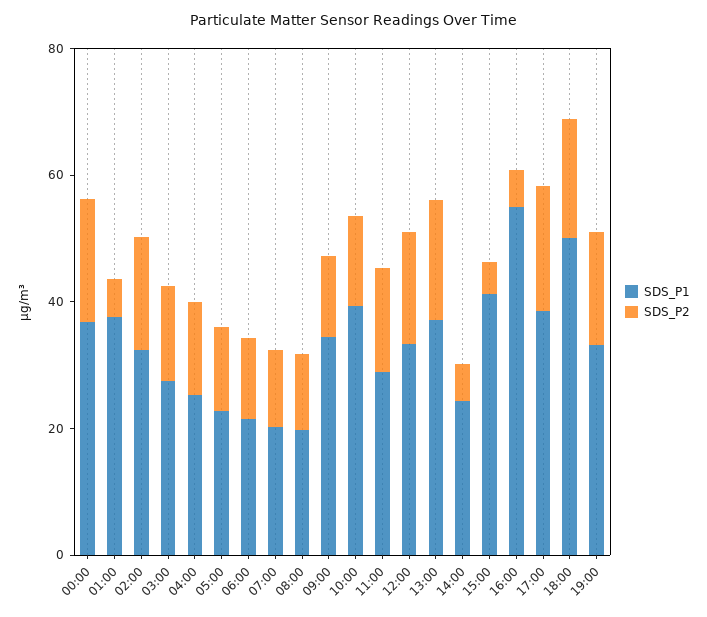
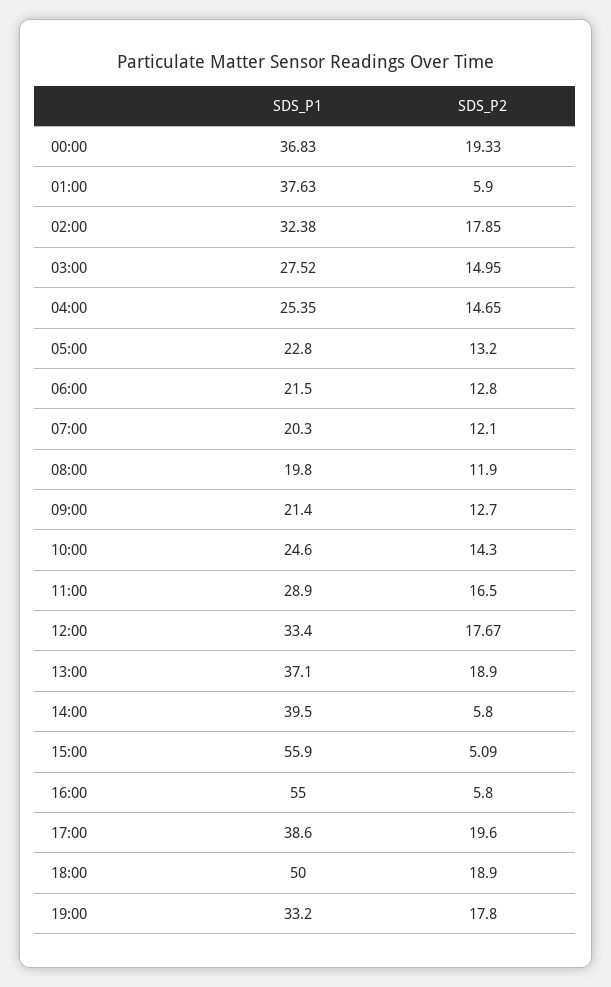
SDS_P1, 09:00: 35 -> 21.4
SDS_P1, 10:00: 40 -> 24.6
SDS_P1, 14:00: 25 -> 39.5
SDS_P1, 15:00: 40 -> 55.9

